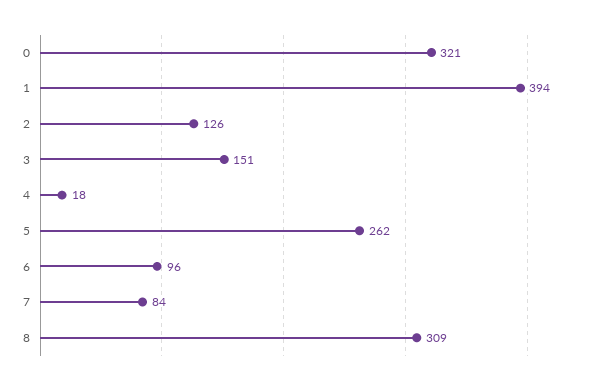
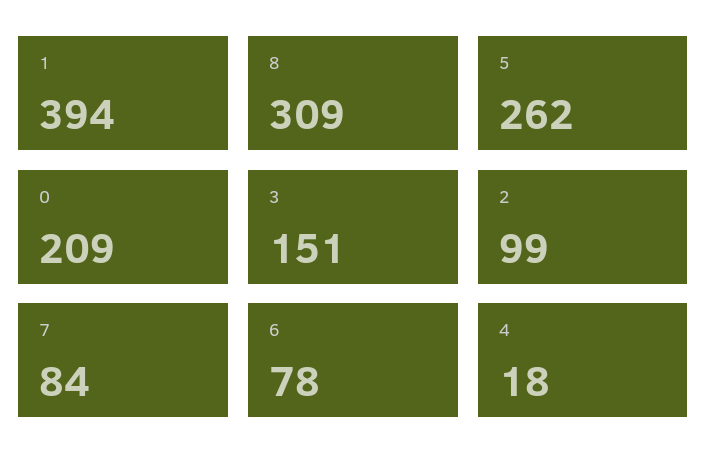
0: 321 -> 209
2: 126 -> 99
6: 96 -> 78

